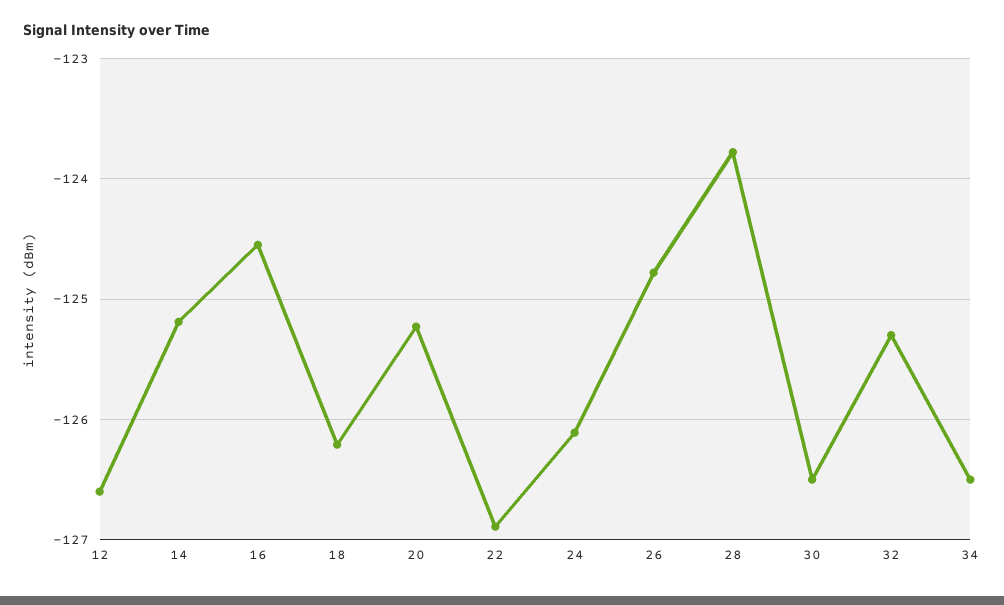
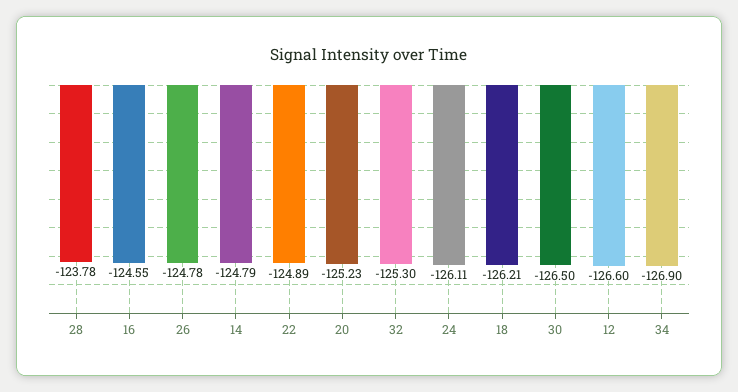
14: -125.2 -> -124.79
22: -126.9 -> -124.89
34: -126.5 -> -126.9

